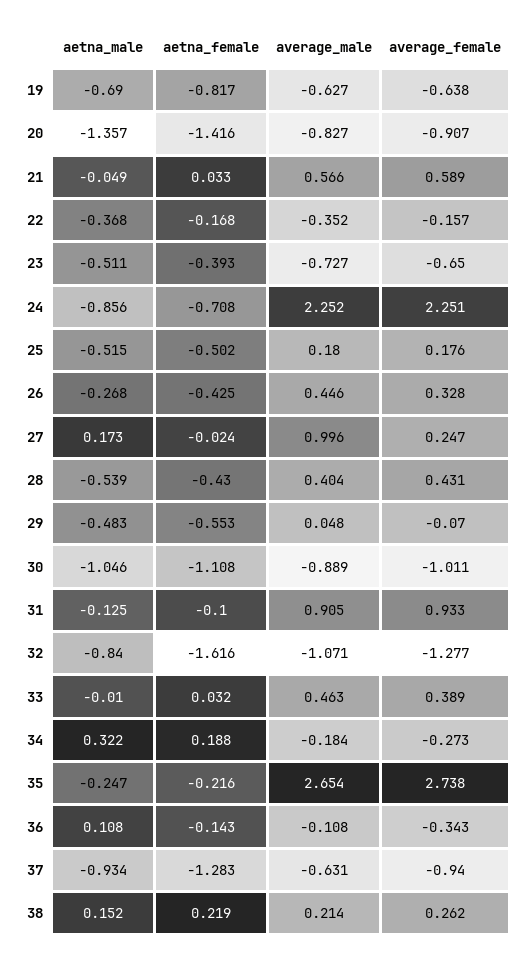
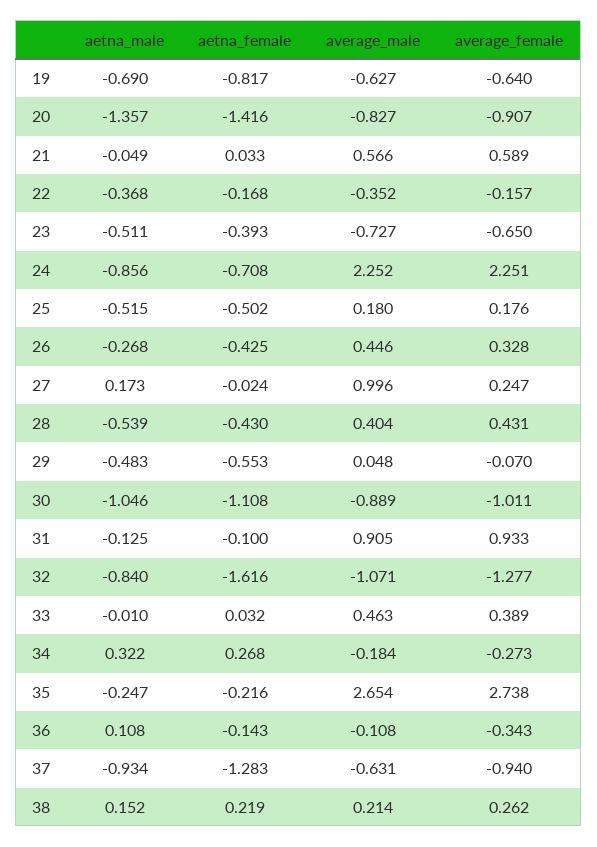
average_female, 19: -0.638 -> -0.64
aetna_female, 34: 0.188 -> 0.268

